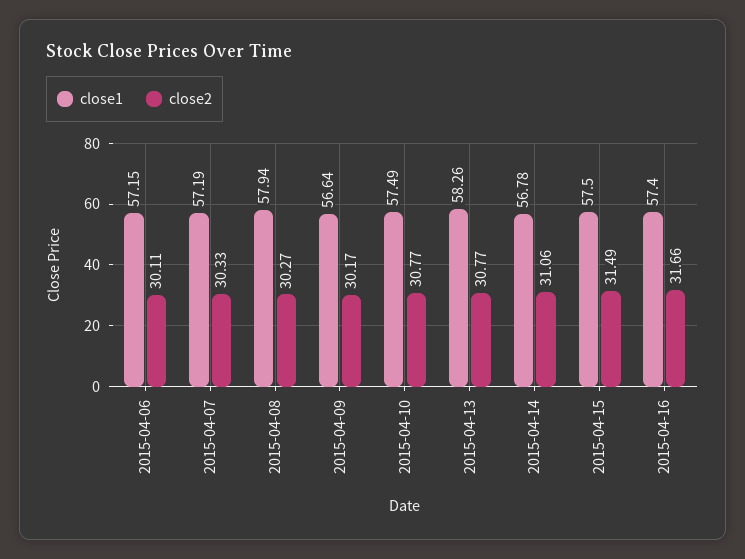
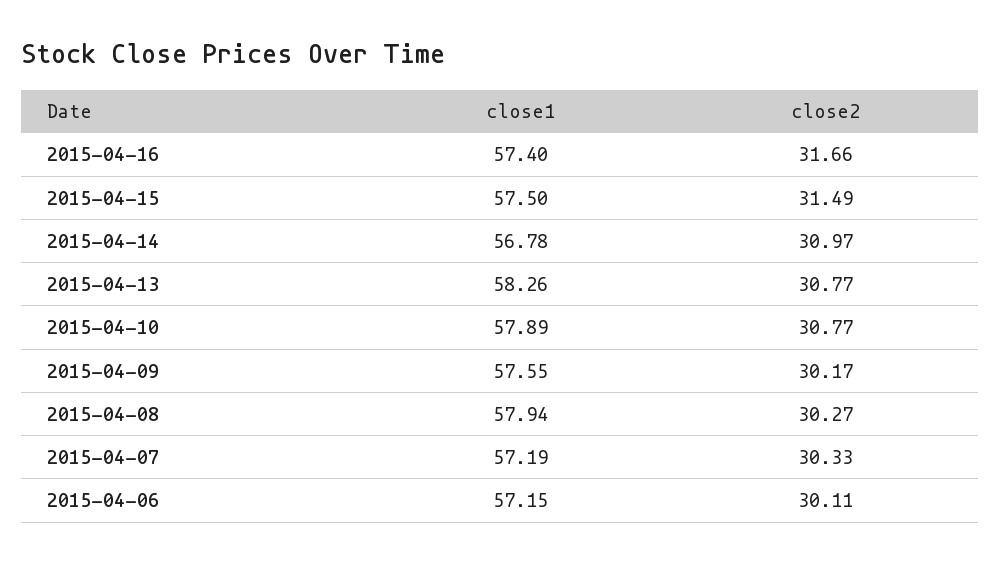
close1, 2015-04-09: 56.64 -> 57.55
close1, 2015-04-10: 57.49 -> 57.89
close2, 2015-04-14: 31.06 -> 30.97

